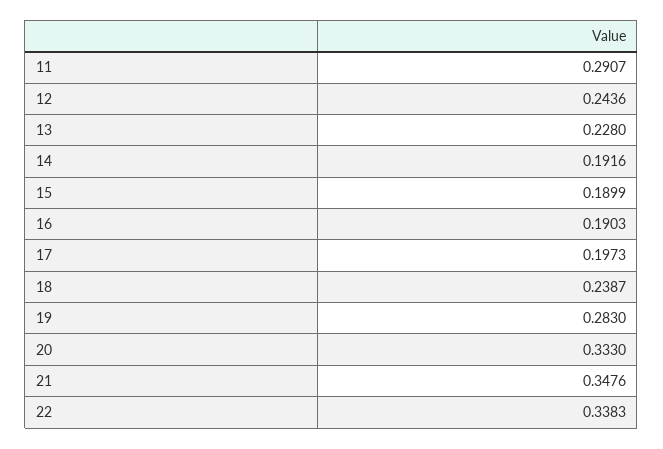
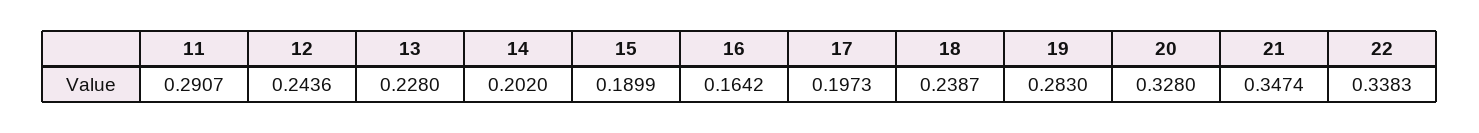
14: 0.1916 -> 0.202
16: 0.1903 -> 0.1642
20: 0.333 -> 0.328
21: 0.3476 -> 0.3474

